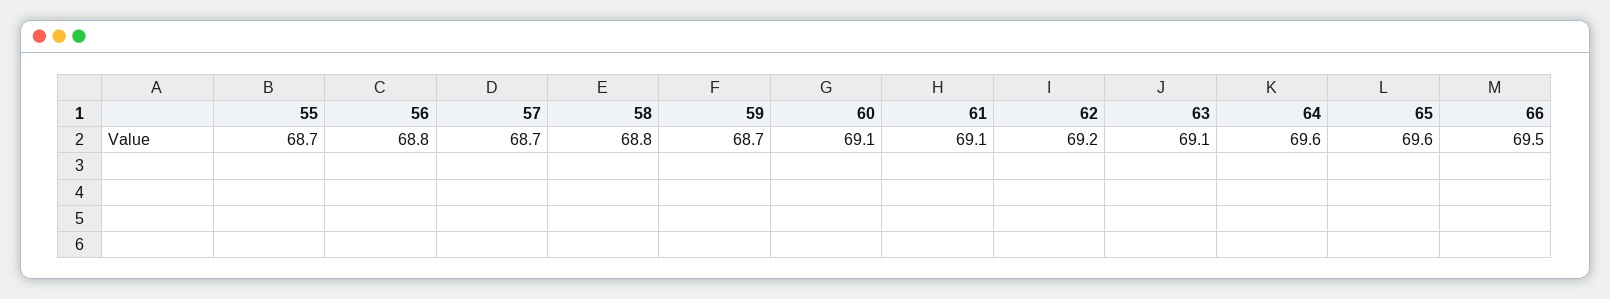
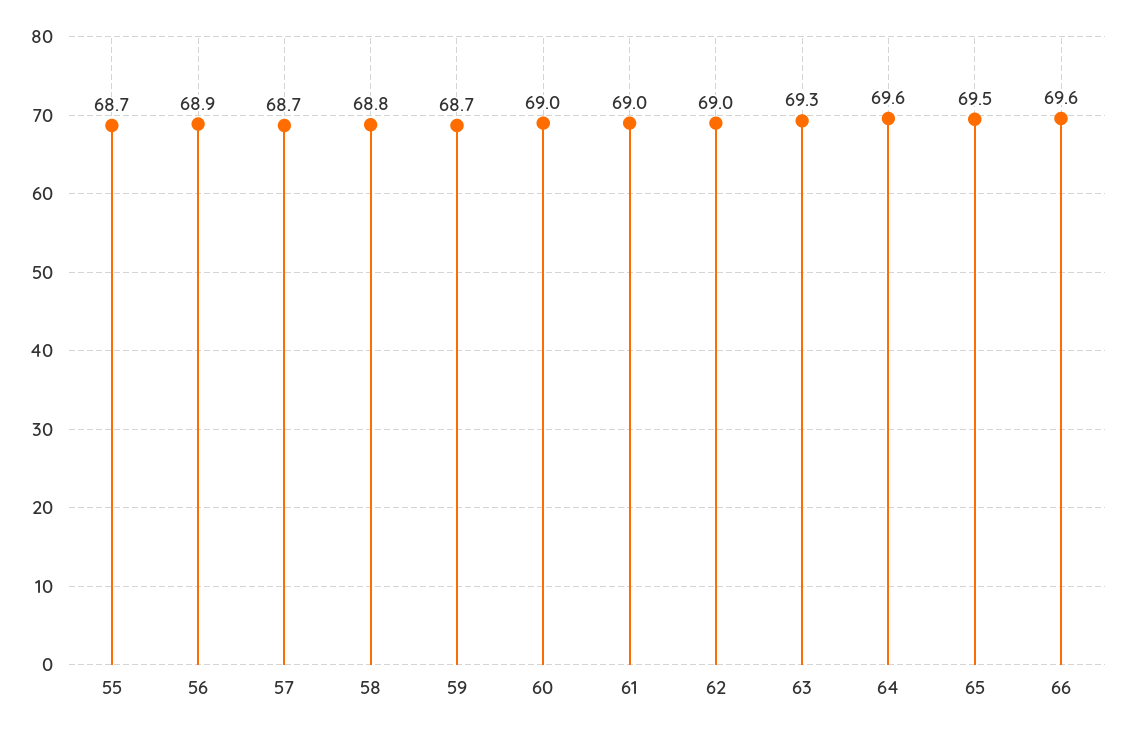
56: 68.8 -> 68.9
60: 69.1 -> 69
61: 69.1 -> 69
62: 69.2 -> 69
63: 69.1 -> 69.3
65: 69.6 -> 69.5
66: 69.5 -> 69.6

